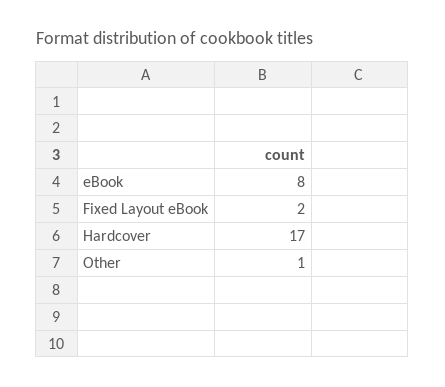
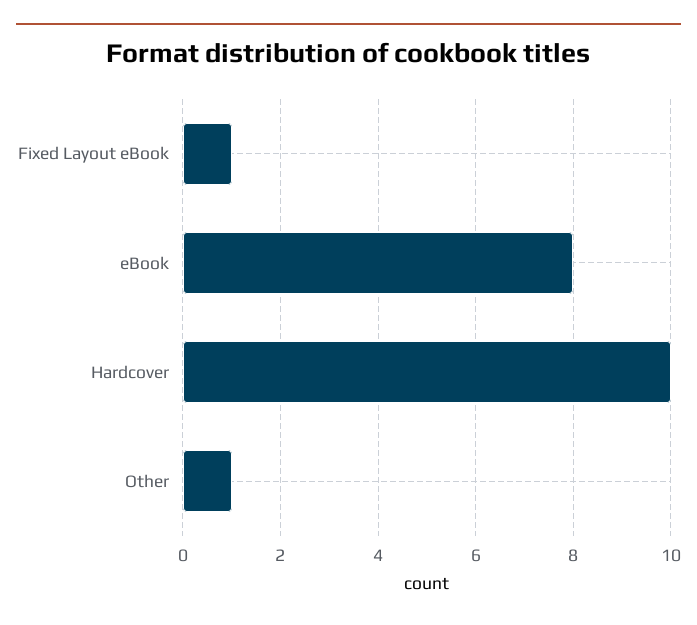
Fixed Layout eBook: 2 -> 1
Hardcover: 17 -> 10

